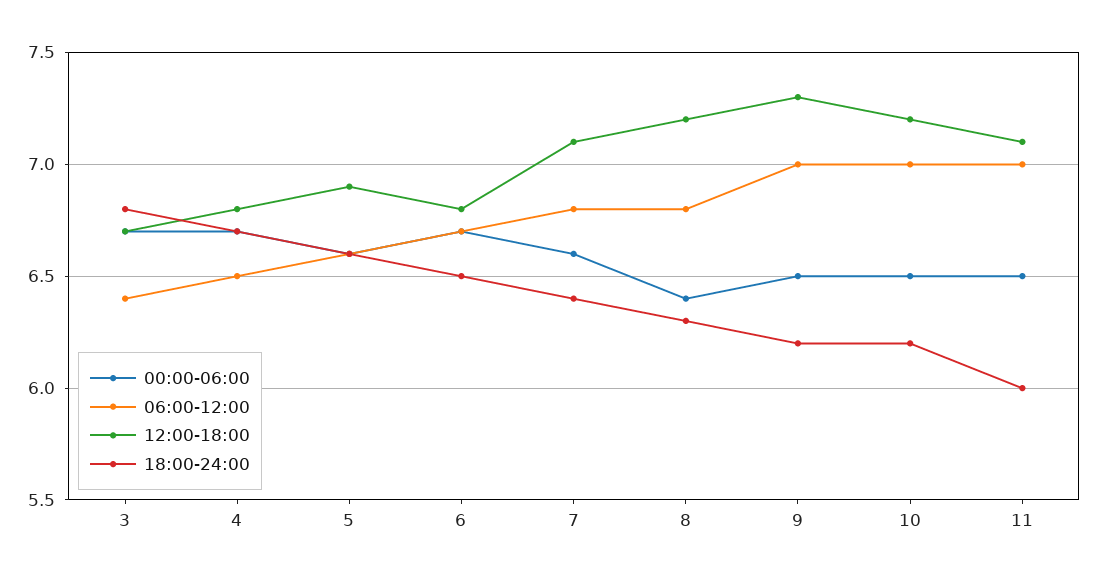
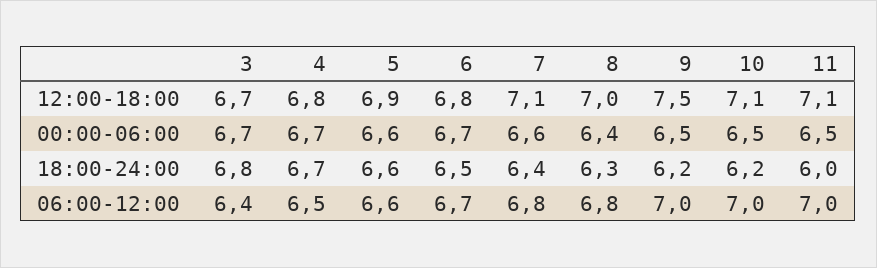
12:00-18:00, 8: 7.2 -> 7
12:00-18:00, 9: 7.3 -> 7.5
12:00-18:00, 10: 7.2 -> 7.1

